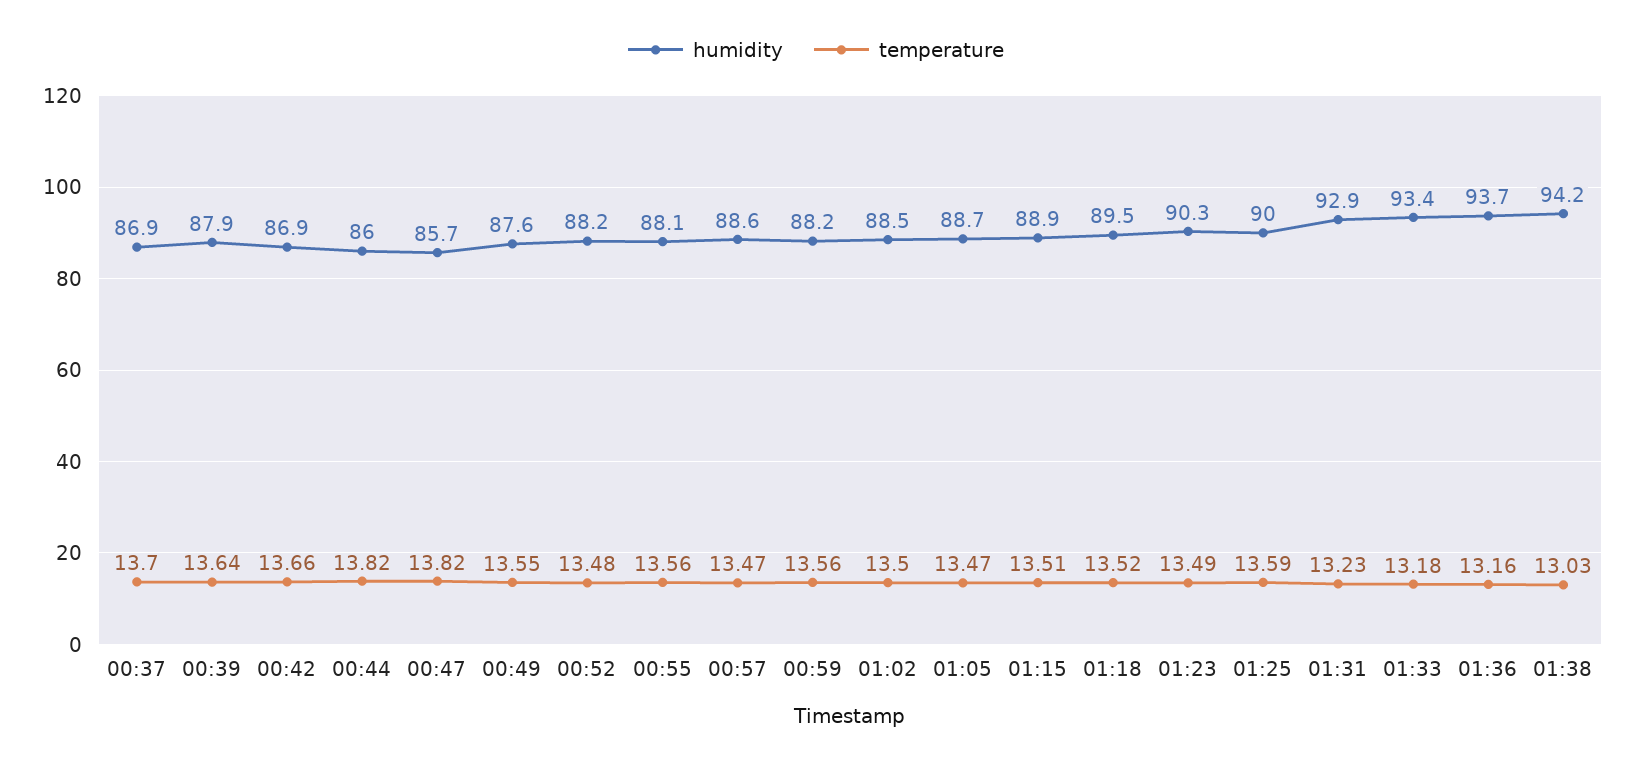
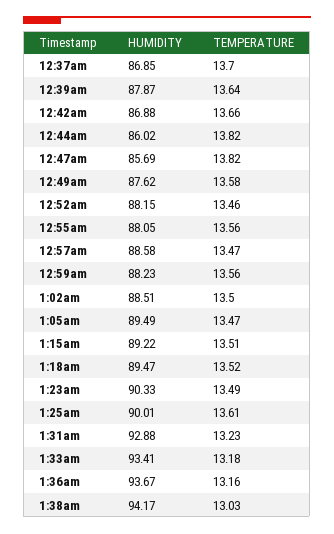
temperature, 00:49: 13.55 -> 13.58
temperature, 00:52: 13.48 -> 13.46
humidity, 01:05: 88.7 -> 89.49
humidity, 01:15: 88.9 -> 89.22
temperature, 01:25: 13.59 -> 13.61

